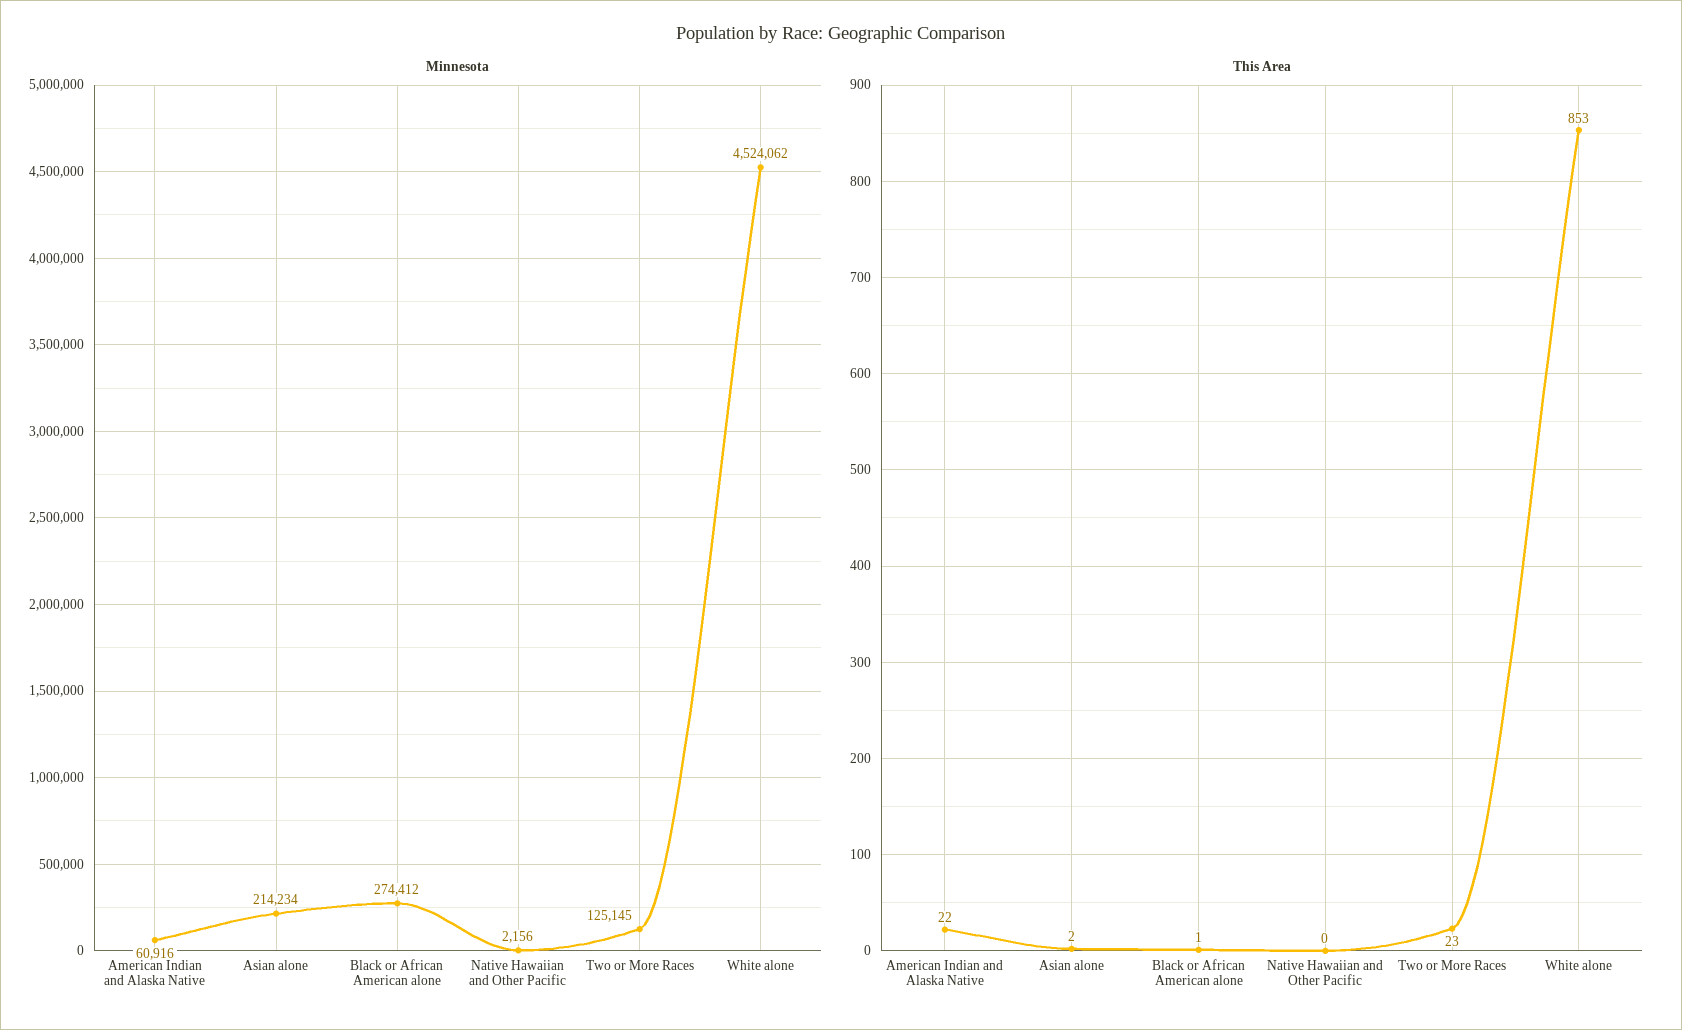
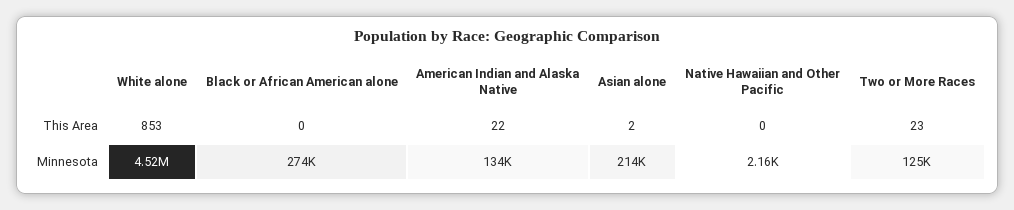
Minnesota, American Indian and Alaska Native: 60916 -> 134000
This Area, Black or African American alone: 1 -> 0

